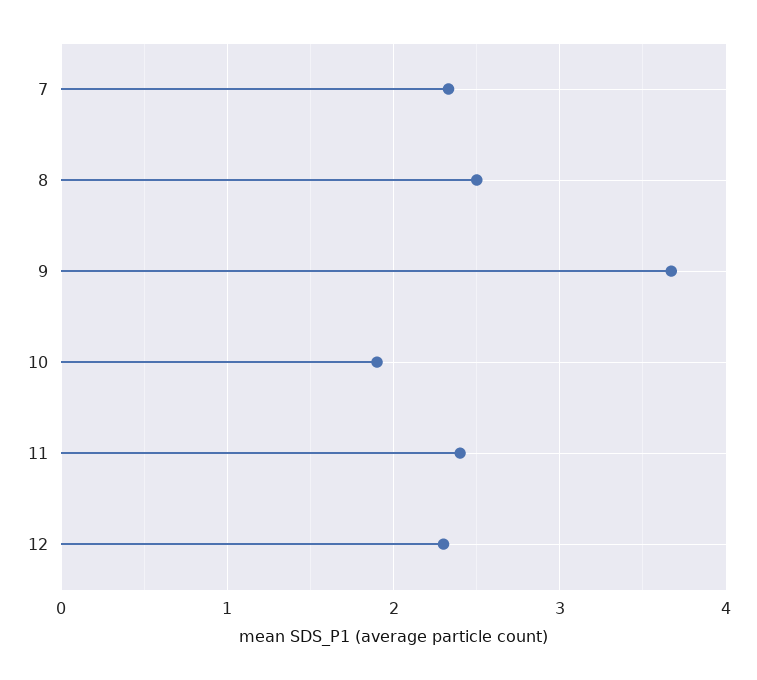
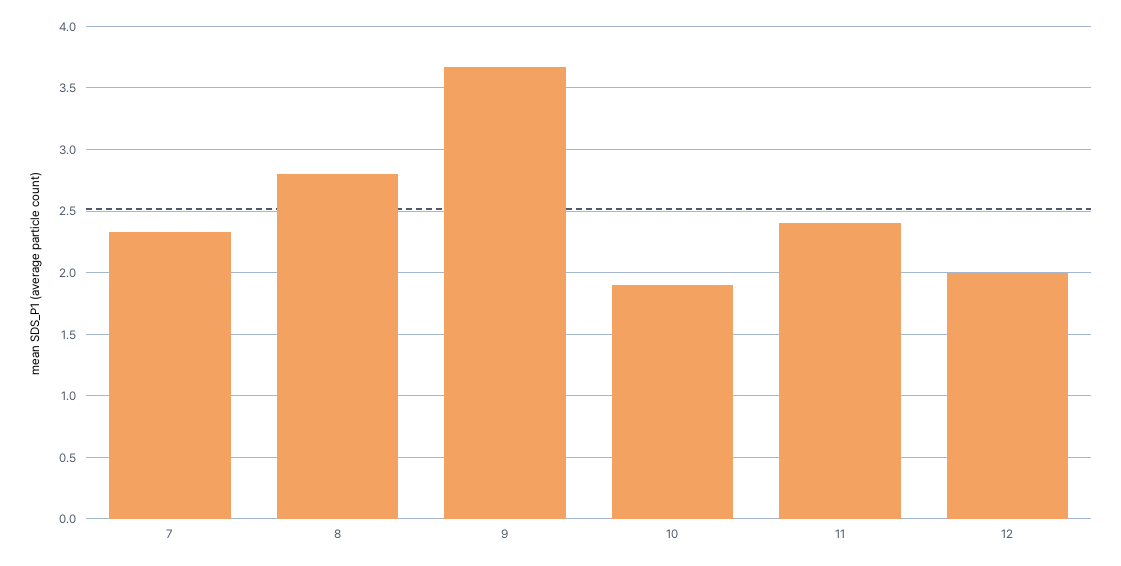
8: 2.5 -> 2.8
12: 2.3 -> 2

